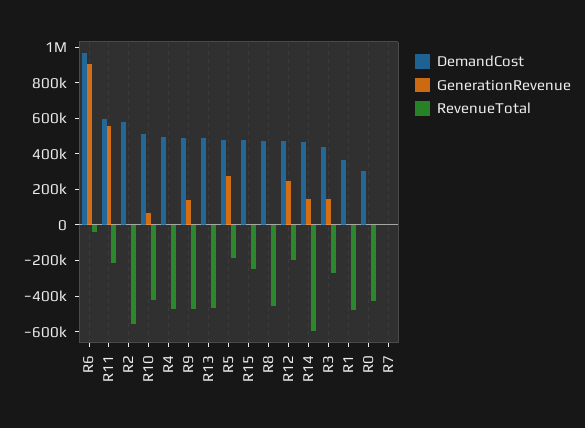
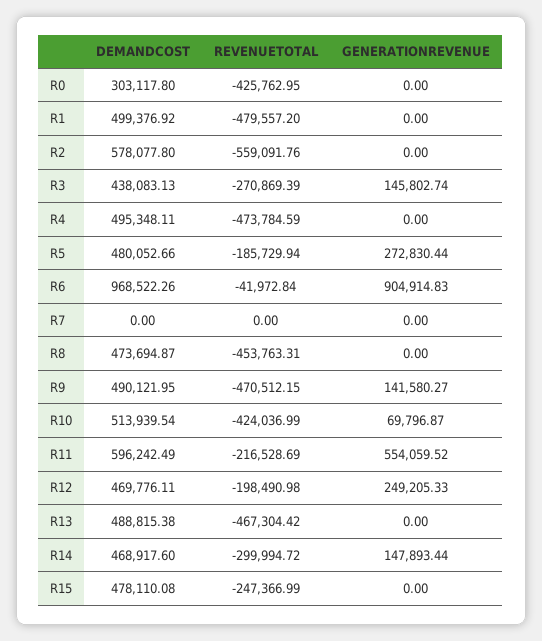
RevenueTotal, R14: -600000 -> -299994.72
DemandCost, R1: 350000 -> 499376.92

